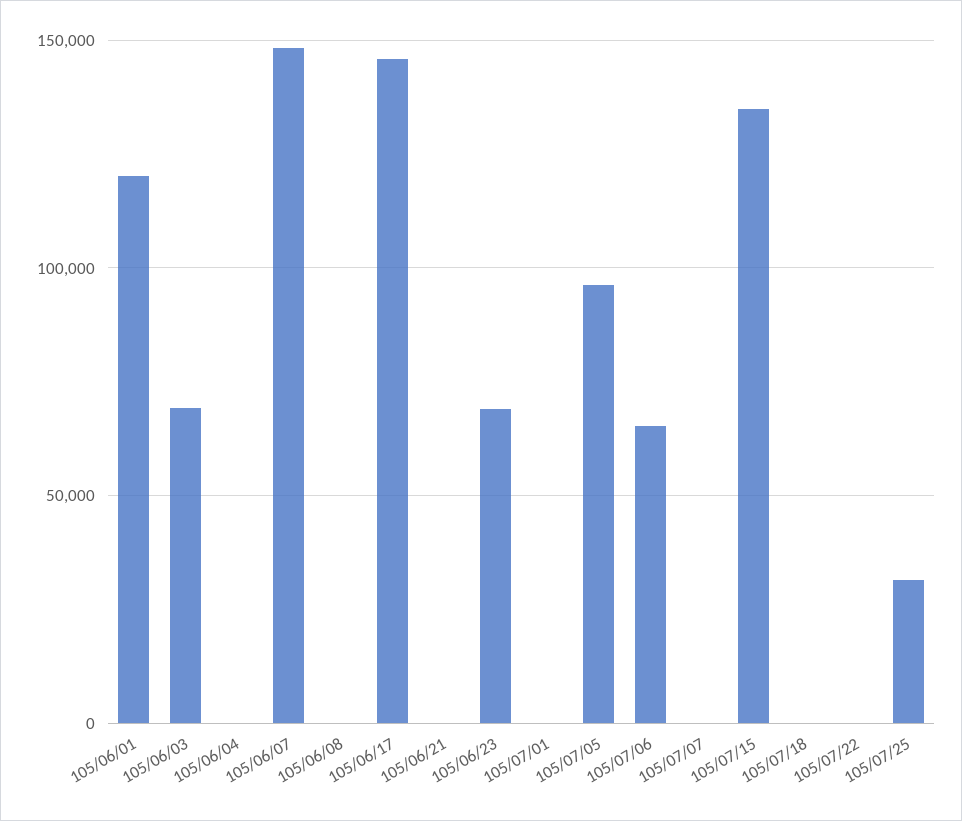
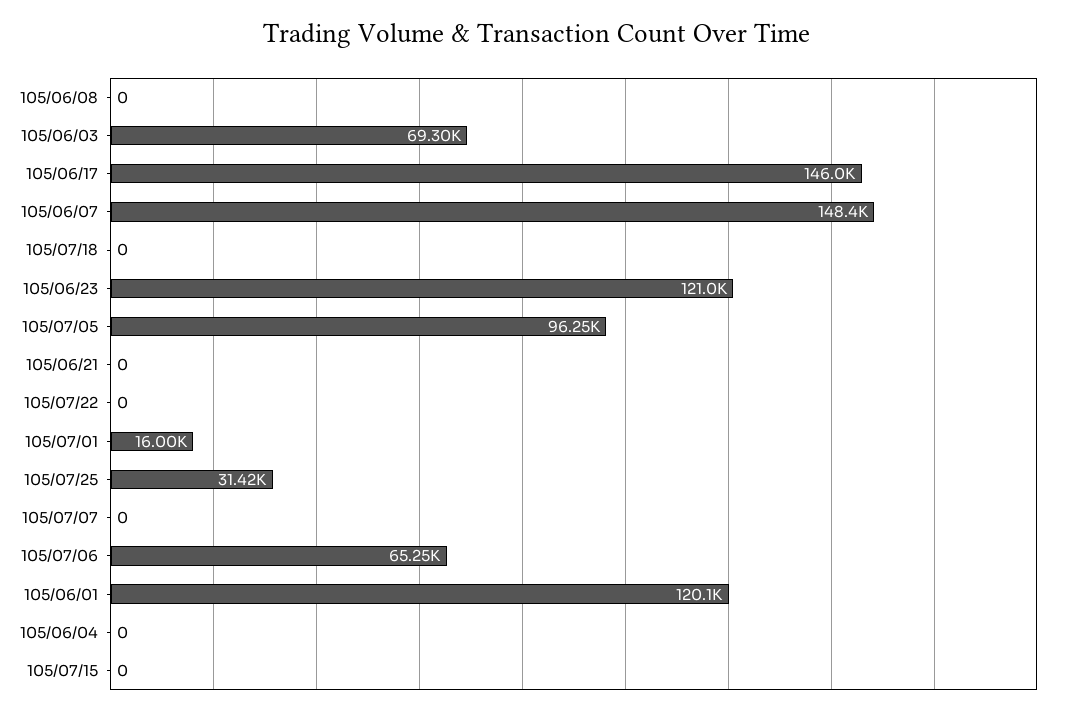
105/06/23: 70000 -> 121000
105/07/01: 0 -> 16000
105/07/15: 135000 -> 0

